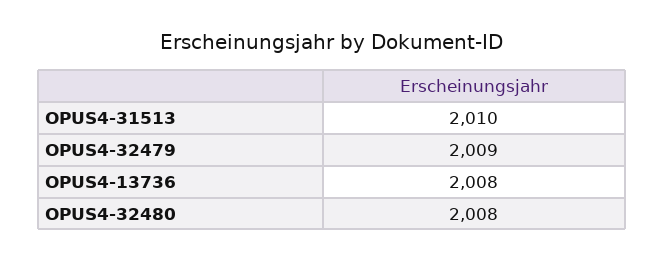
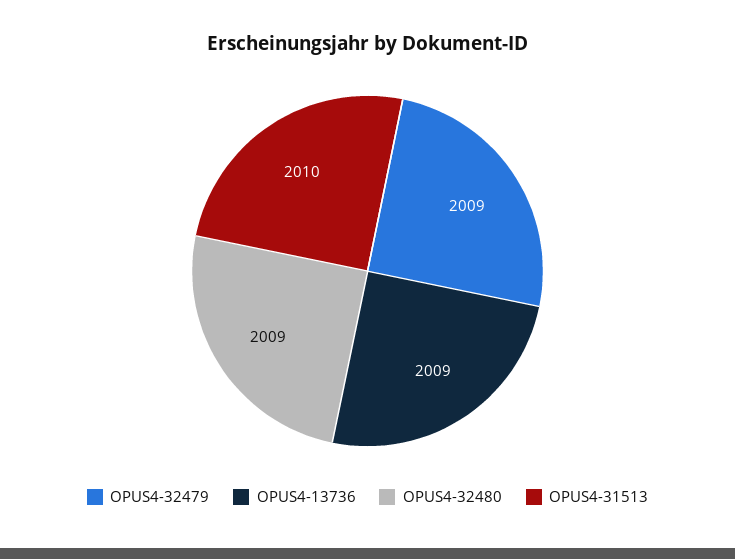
OPUS4-13736: 2008 -> 2009
OPUS4-32480: 2008 -> 2009

